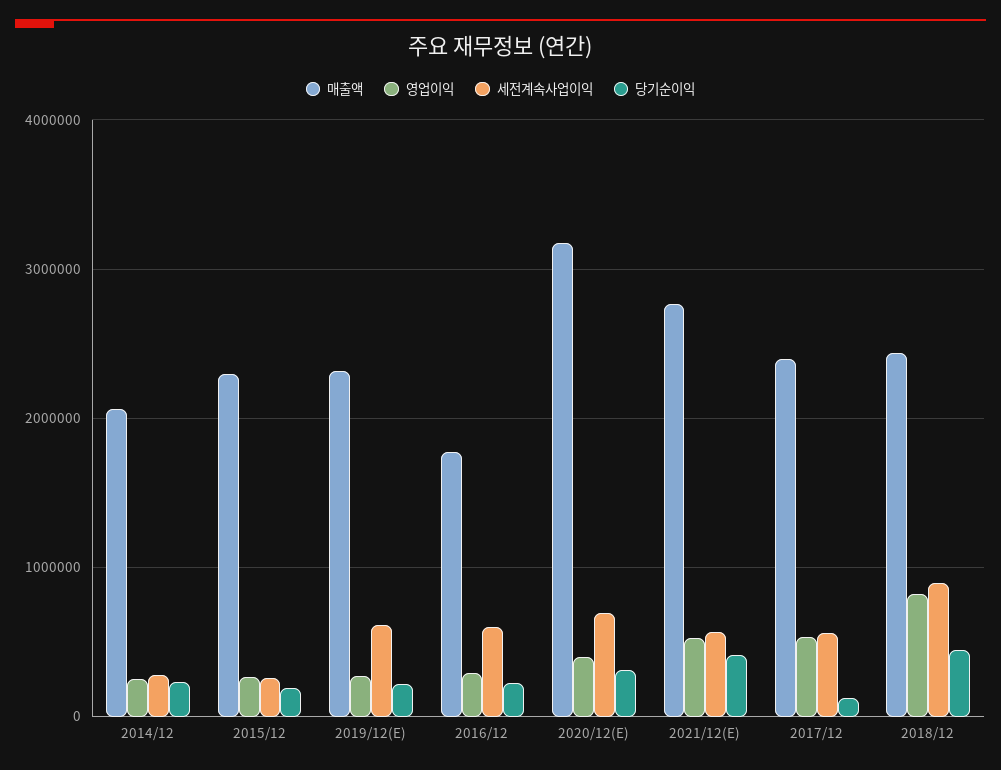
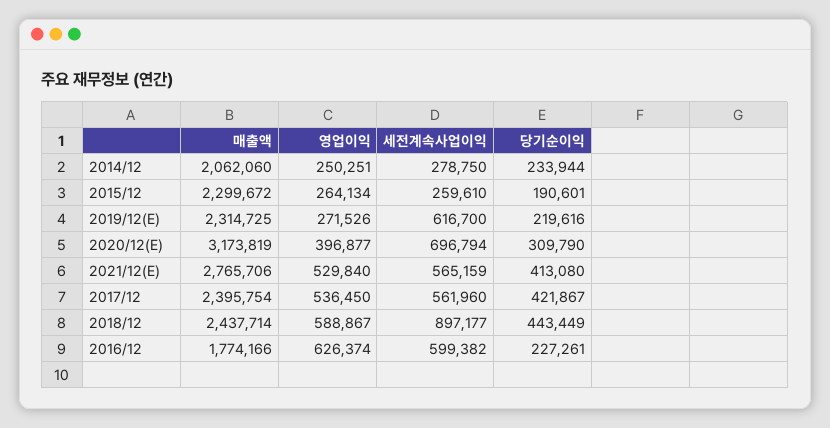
영업이익, 2016/12: 300000 -> 626374
당기순이익, 2017/12: 100000 -> 421867
영업이익, 2018/12: 800000 -> 588867

